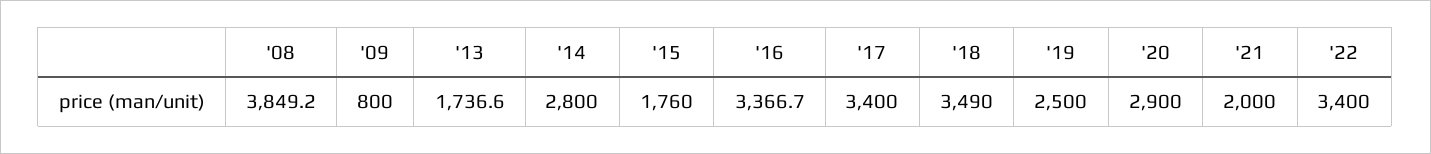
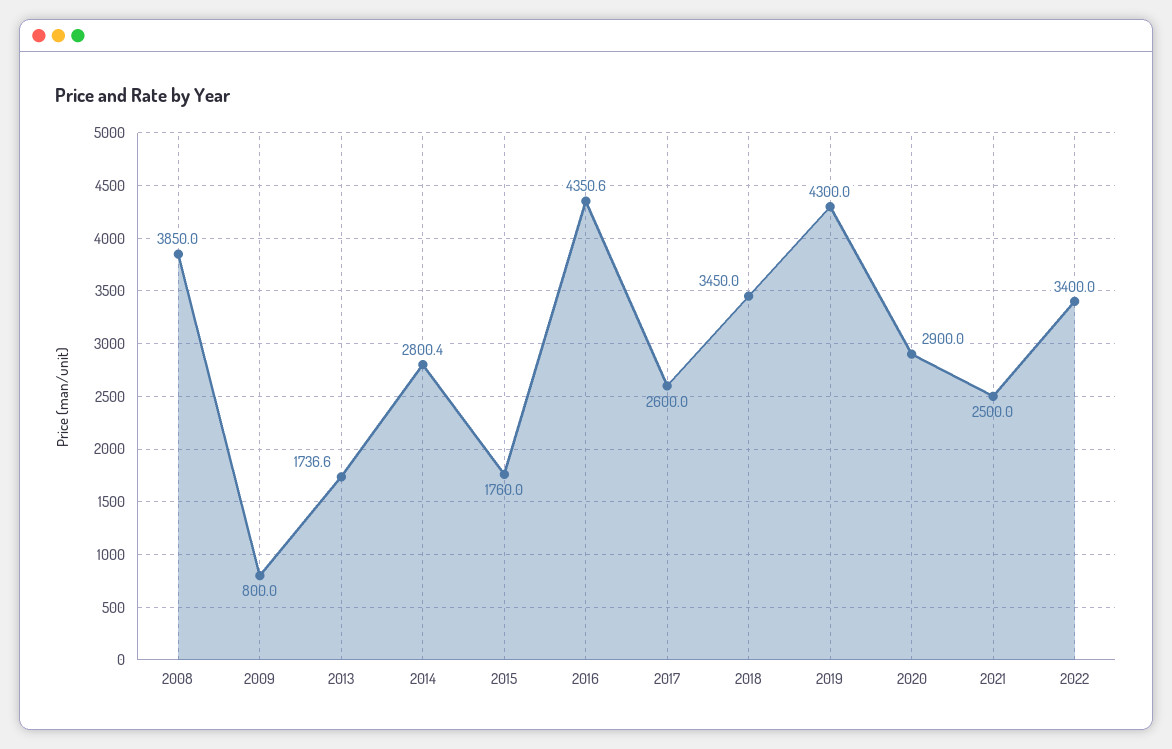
'08: 3849.2 -> 3850
'14: 2800 -> 2800.4
'16: 3366.7 -> 4350.6
'17: 3400 -> 2600
'18: 3490 -> 3450
'19: 2500 -> 4300
'21: 2000 -> 2500

